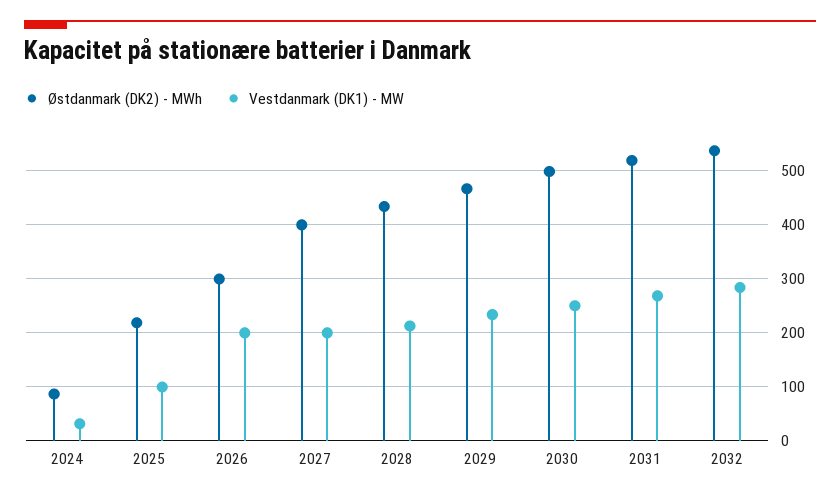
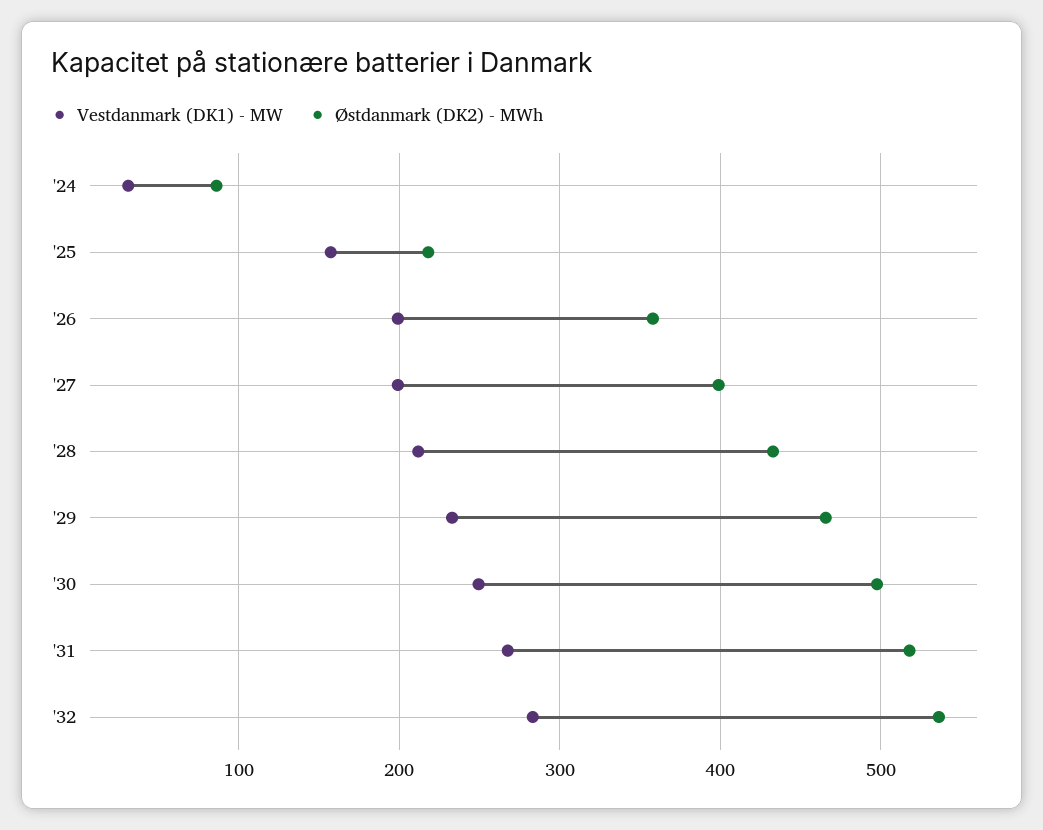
Vestdanmark (DK1) - MW, 2025: 100 -> 160
Østdanmark (DK2) - MWh, 2026: 300 -> 360

